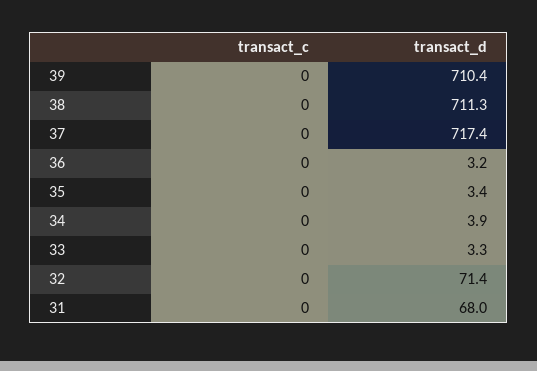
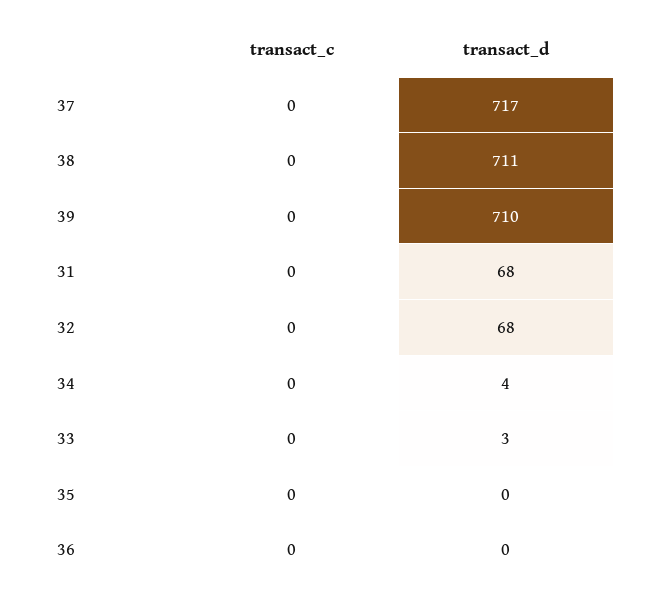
transact_d, 36: 3.2 -> 0
transact_d, 35: 3.4 -> 0
transact_d, 32: 71.4 -> 68

